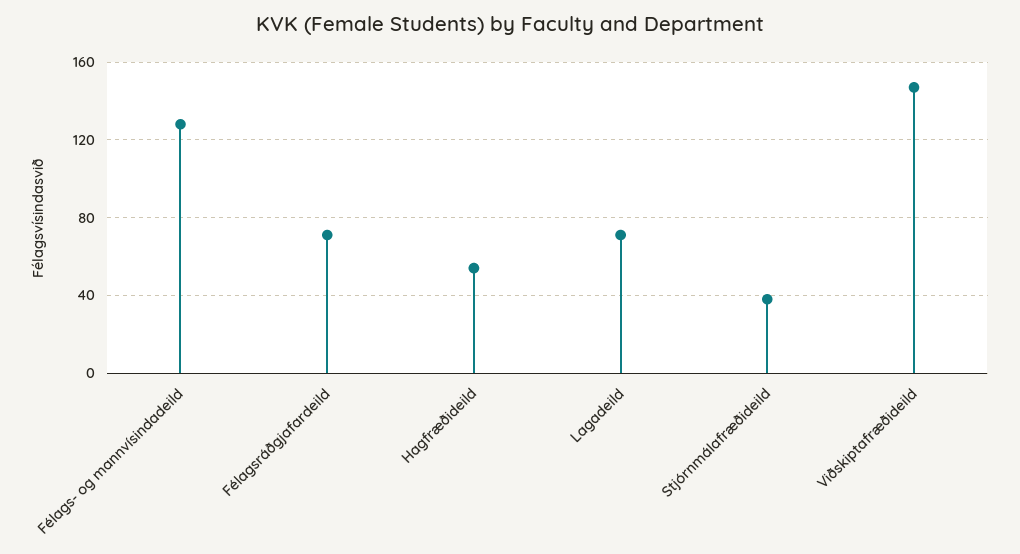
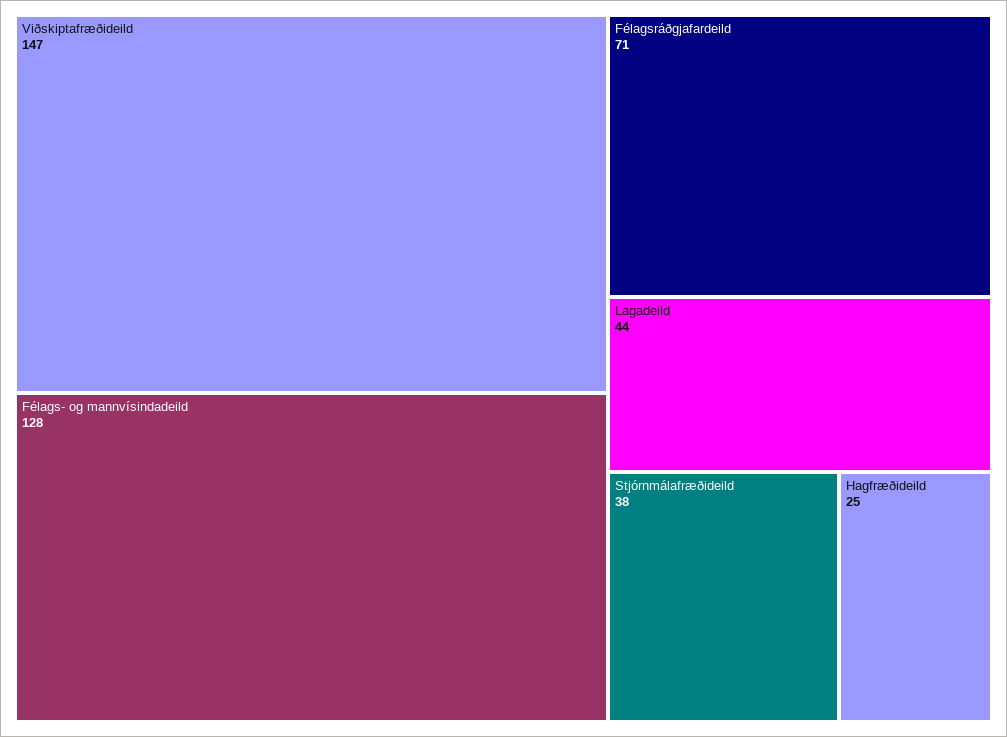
Hagfræðideild: 55 -> 25
Lagadeild: 70 -> 44

